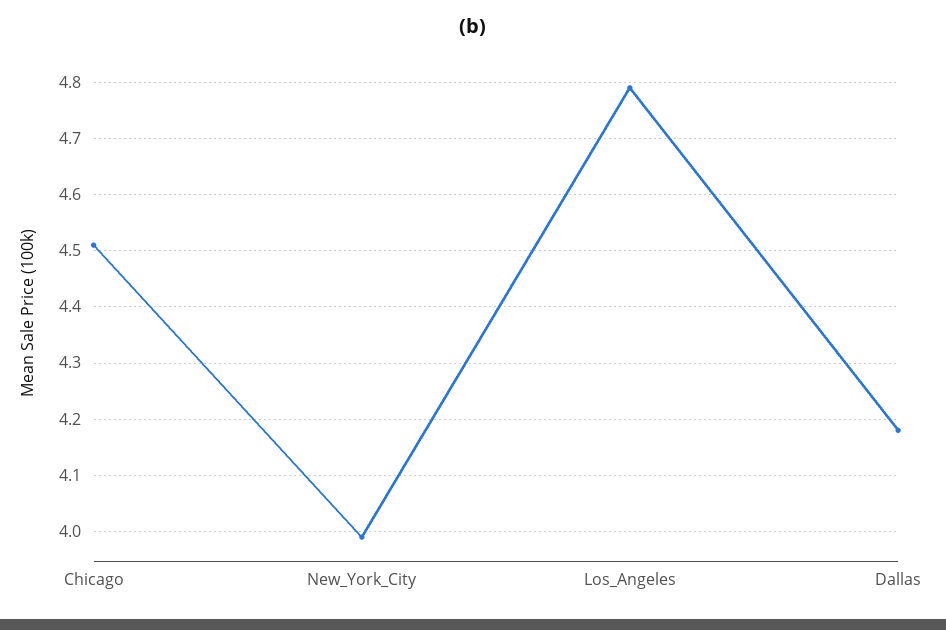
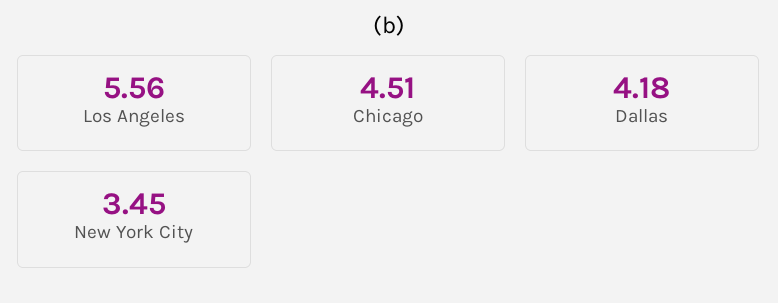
New_York_City: 4 -> 3.45
Los_Angeles: 4.8 -> 5.56

